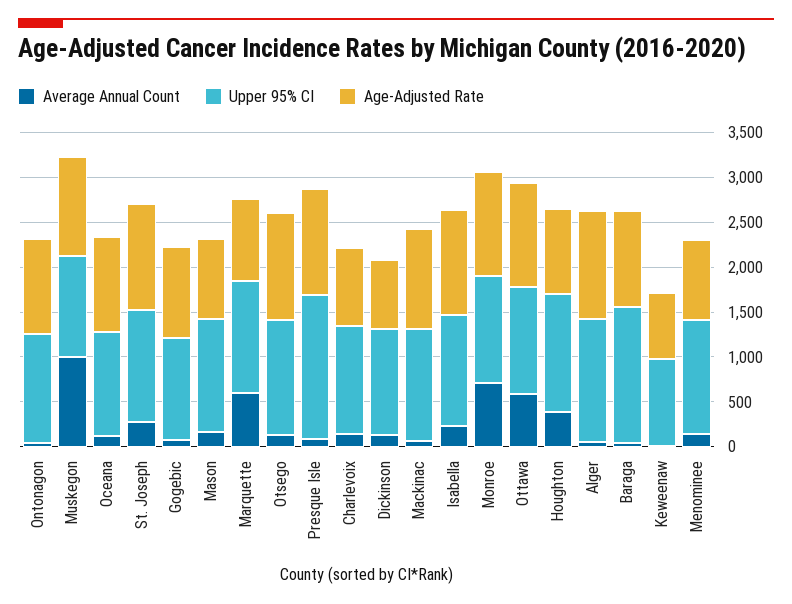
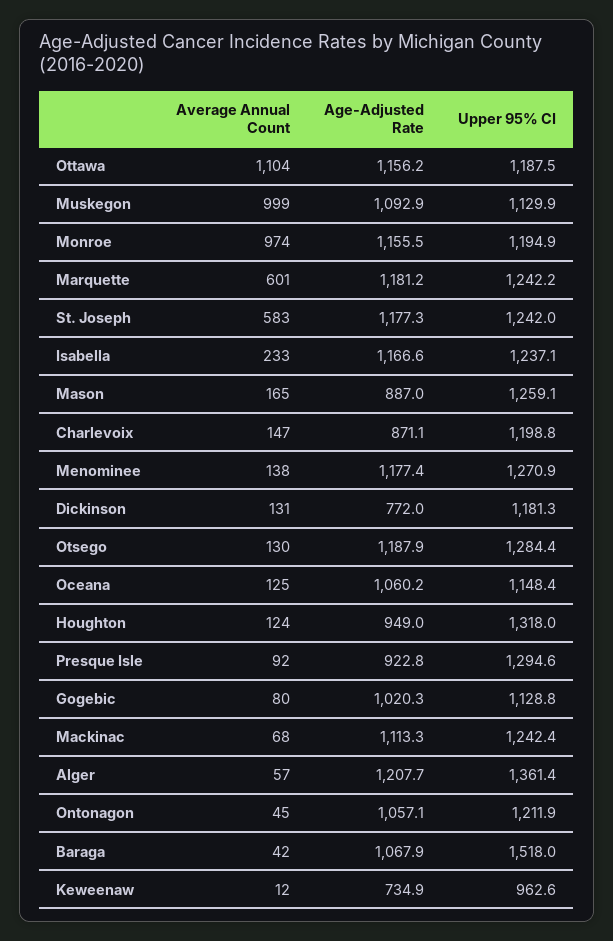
Average Annual Count, St. Joseph: 300 -> 583
Age-Adjusted Rate, Marquette: 900 -> 1181.2
Upper 95% CI, Presque Isle: 1600 -> 1294.6
Age-Adjusted Rate, Presque Isle: 1200 -> 922.8
Average Annual Count, Monroe: 700 -> 974
Average Annual Count, Ottawa: 600 -> 1104
Average Annual Count, Houghton: 400 -> 124
Age-Adjusted Rate, Menominee: 900 -> 1177.4

